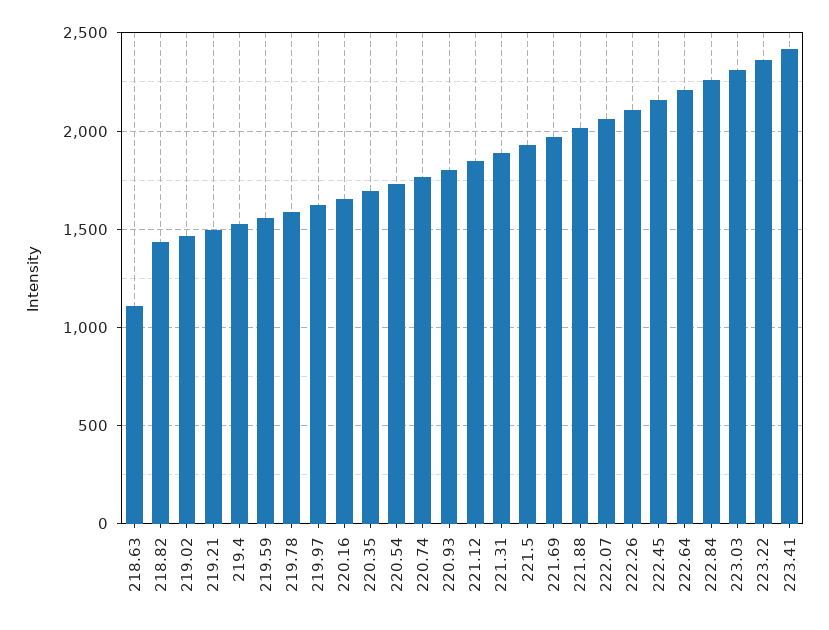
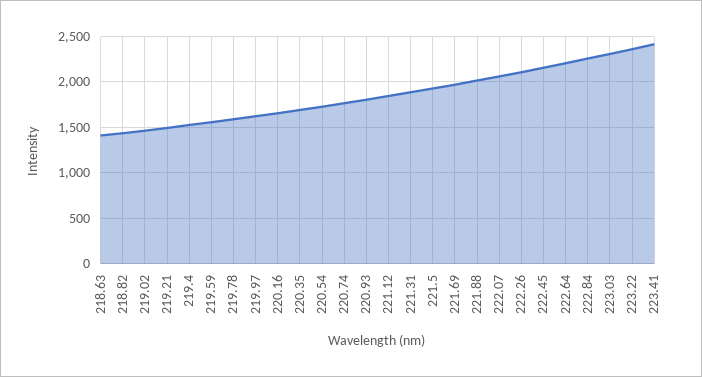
218.63: 1100 -> 1400

